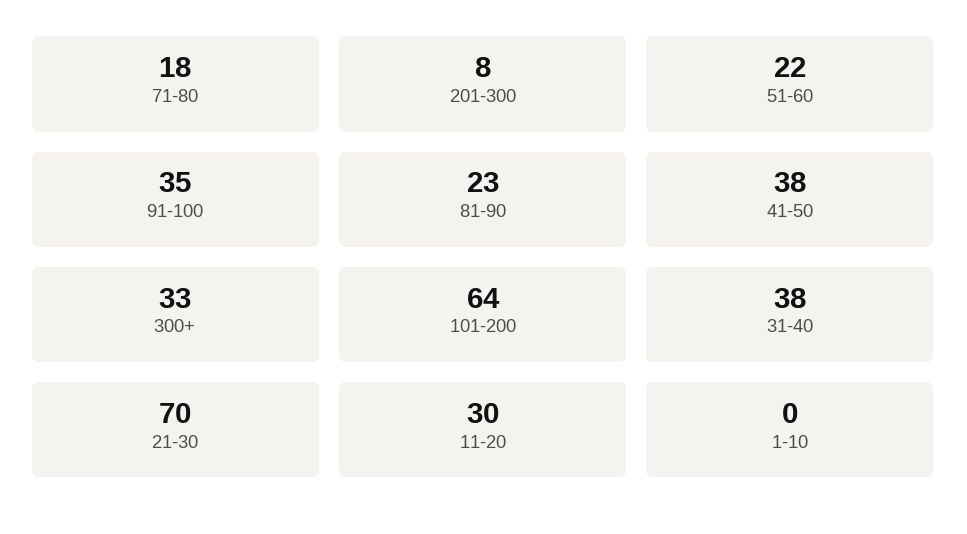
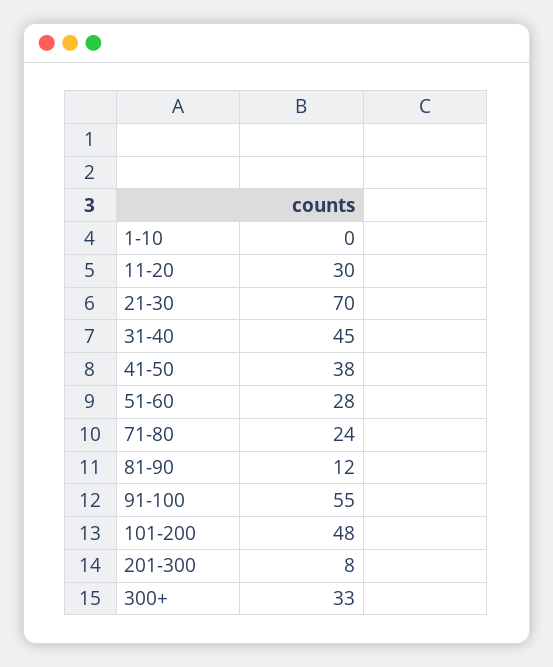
71-80: 18 -> 24
51-60: 22 -> 28
91-100: 35 -> 55
81-90: 23 -> 12
101-200: 64 -> 48
31-40: 38 -> 45

